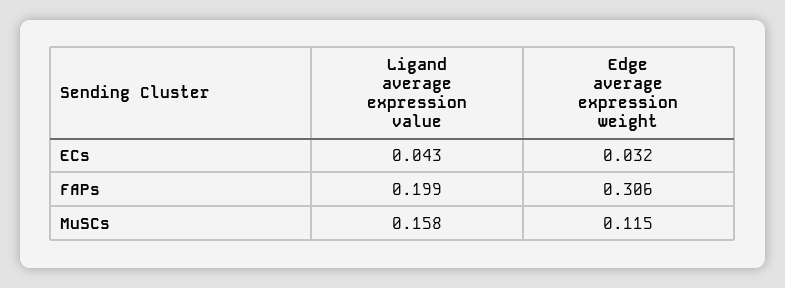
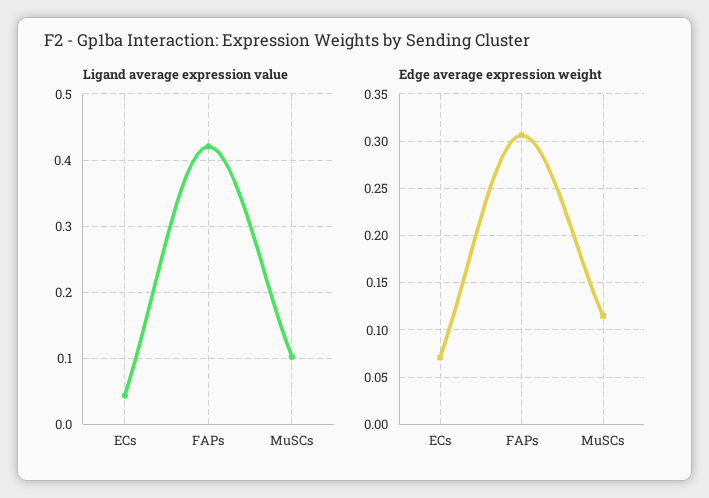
Edge average expression weight, ECs: 0.032 -> 0.07
Ligand average expression value, FAPs: 0.199 -> 0.42
Ligand average expression value, MuSCs: 0.158 -> 0.1

